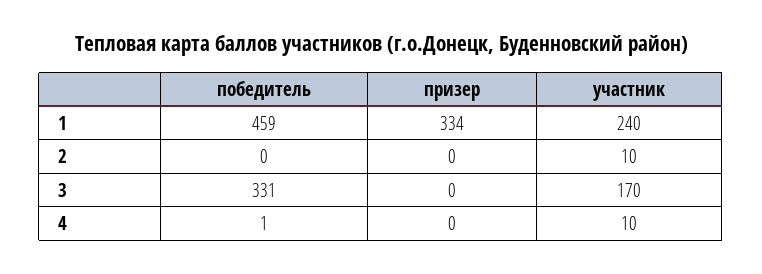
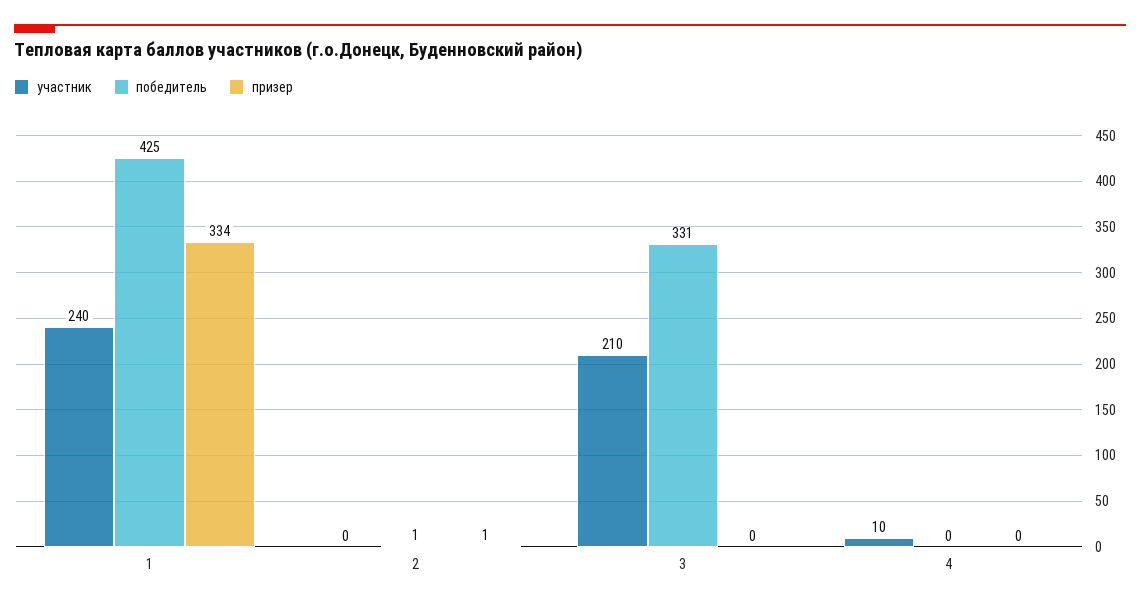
победитель, 1: 459 -> 425
победитель, 2: 0 -> 1
призер, 2: 0 -> 1
участник, 2: 10 -> 0
участник, 3: 170 -> 210
победитель, 4: 1 -> 0

